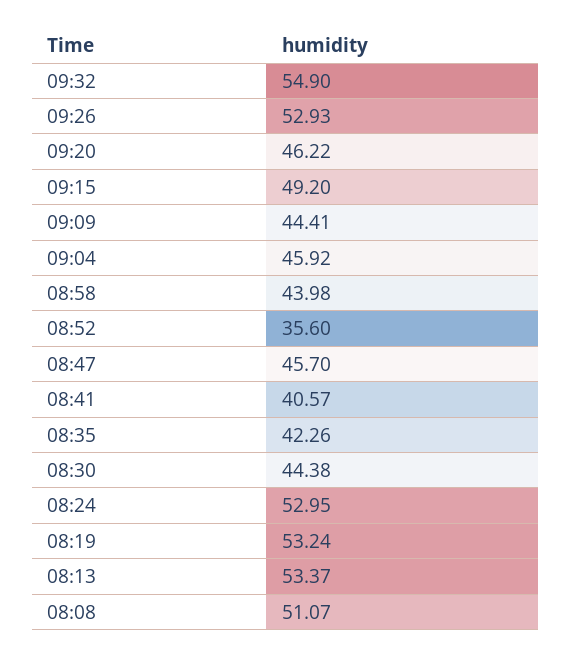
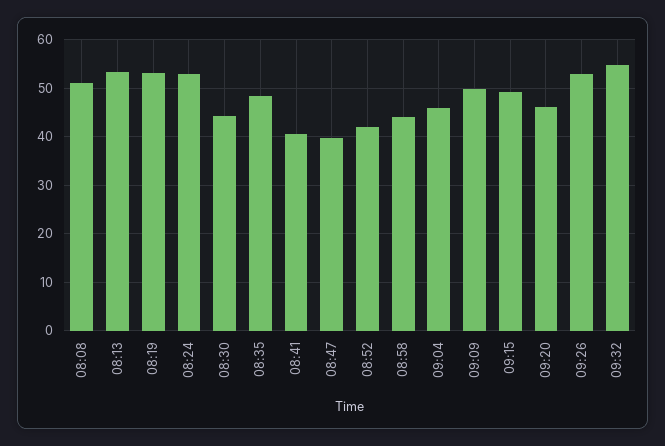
09:09: 44.41 -> 50
08:52: 35.6 -> 42
08:47: 45.7 -> 40
08:35: 42.26 -> 48

